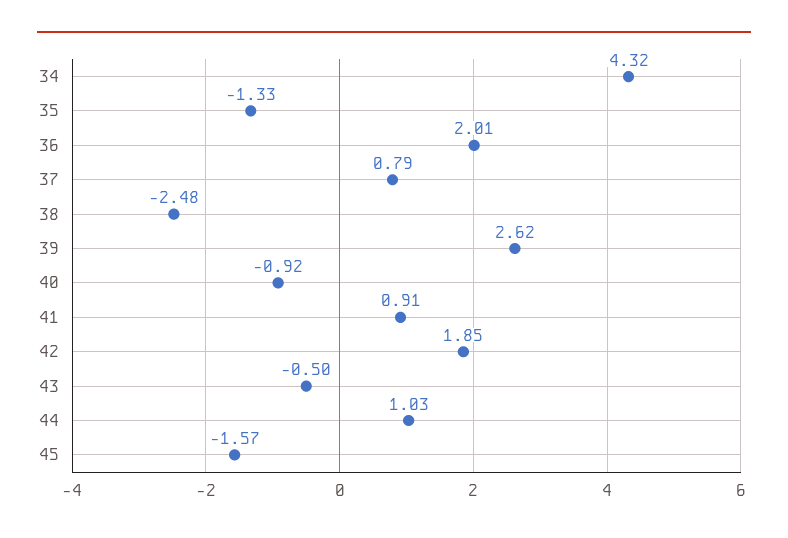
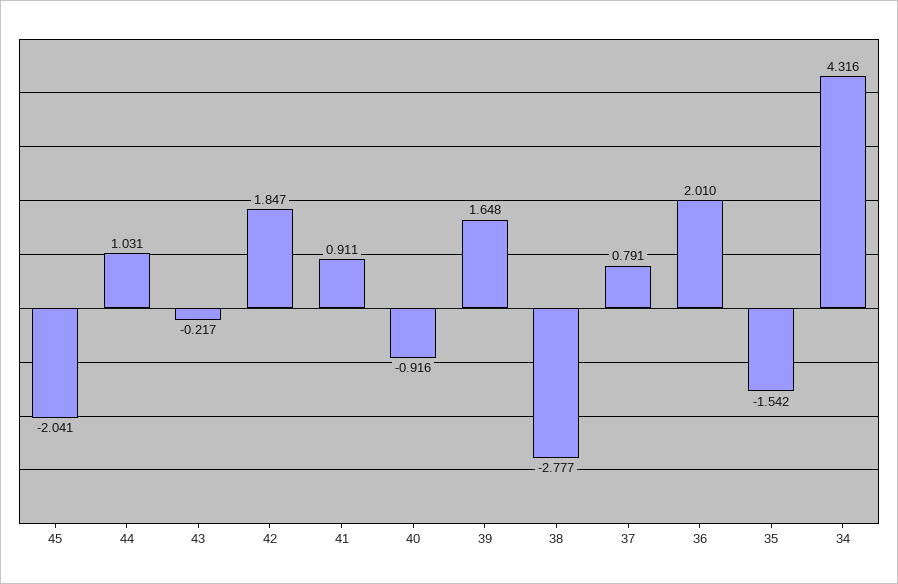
35: -1.33 -> -1.542
38: -2.48 -> -2.777
39: 2.62 -> 1.648
43: -0.5 -> -0.217
45: -1.57 -> -2.041

